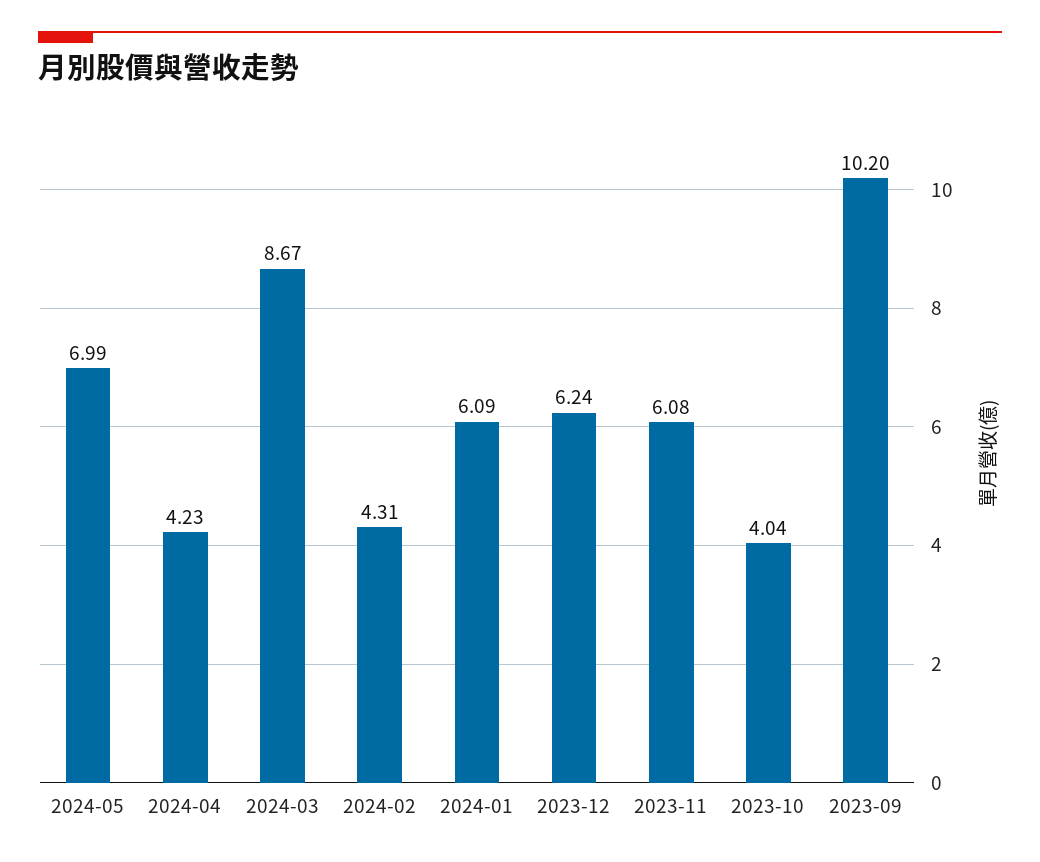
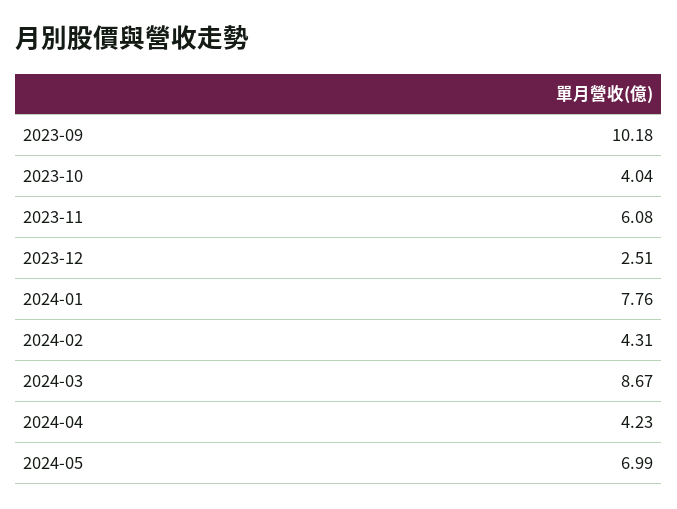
2024-01: 6.09 -> 7.76
2023-12: 6.24 -> 2.51
2023-09: 10.2 -> 10.18

